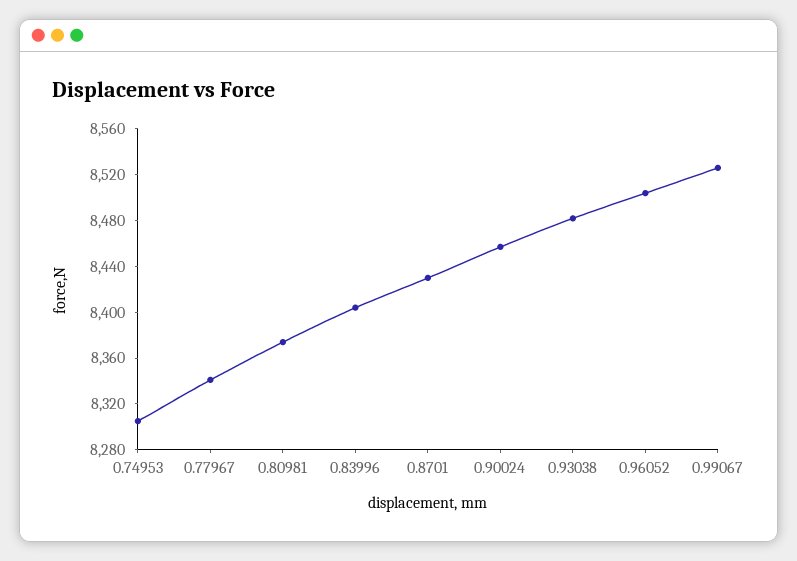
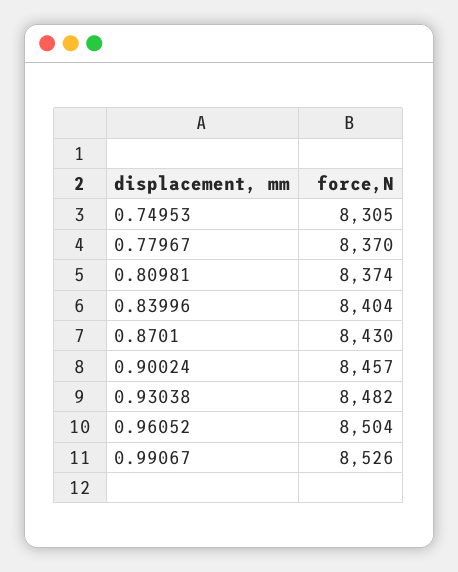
0.77967: 8340 -> 8370

